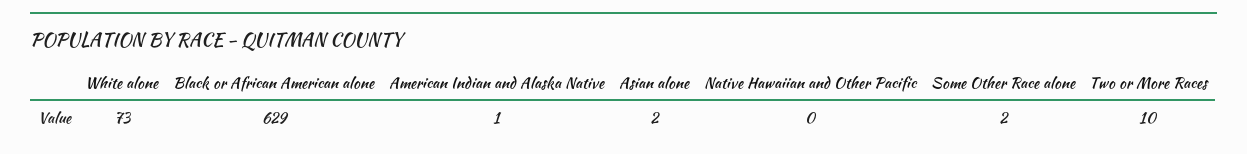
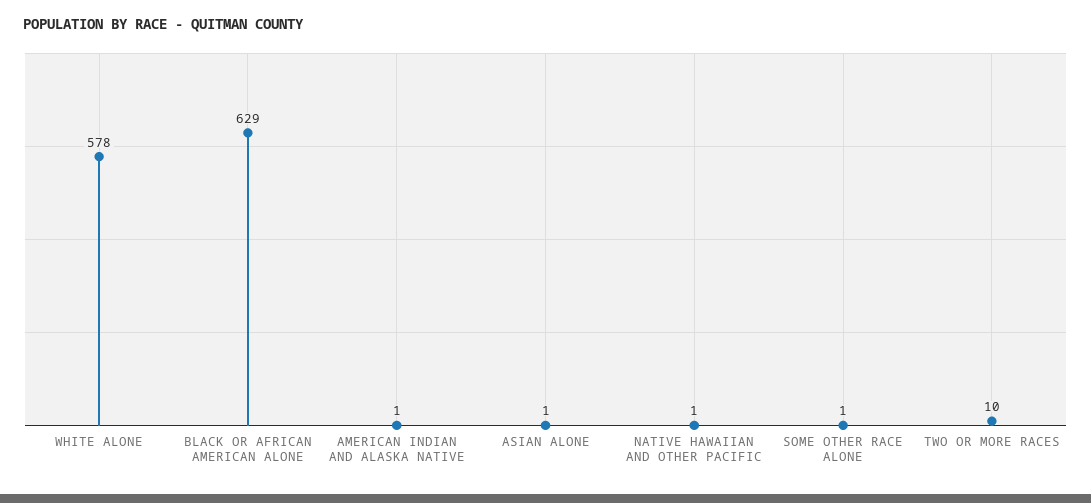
White alone: 73 -> 578
Asian alone: 2 -> 1
Native Hawaiian and Other Pacific: 0 -> 1
Some Other Race alone: 2 -> 1

